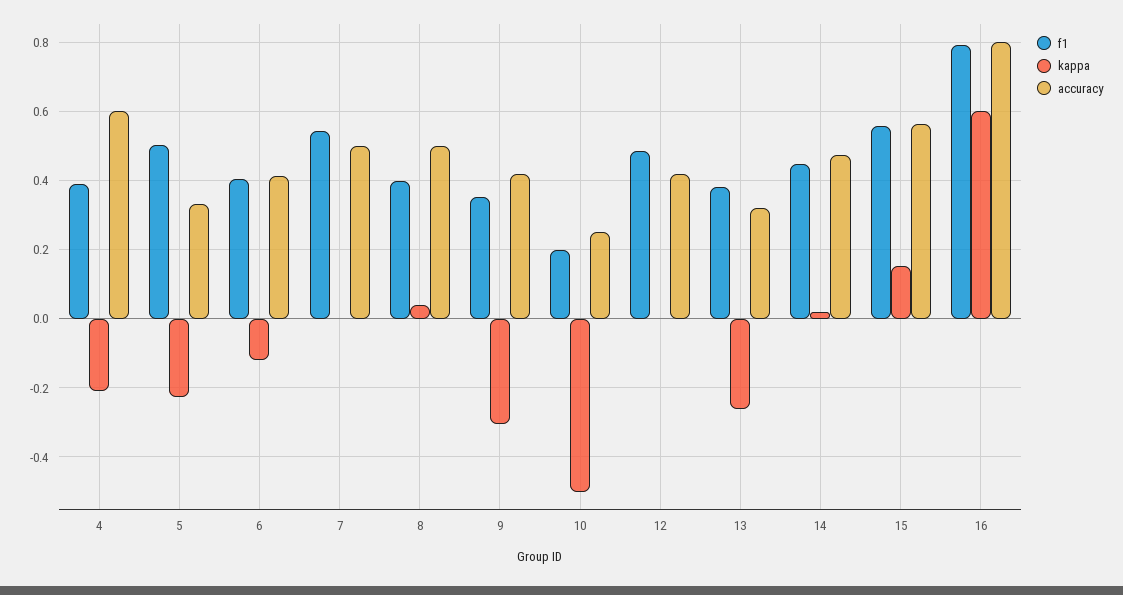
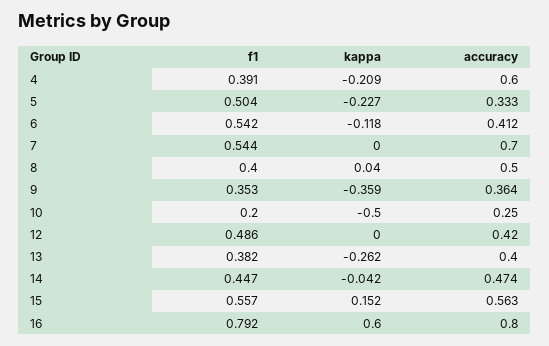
f1, 6: 0.4 -> 0.542
accuracy, 7: 0.5 -> 0.7
kappa, 9: -0.3 -> -0.359
accuracy, 9: 0.42 -> 0.364
accuracy, 13: 0.32 -> 0.4
kappa, 14: 0.02 -> -0.042

